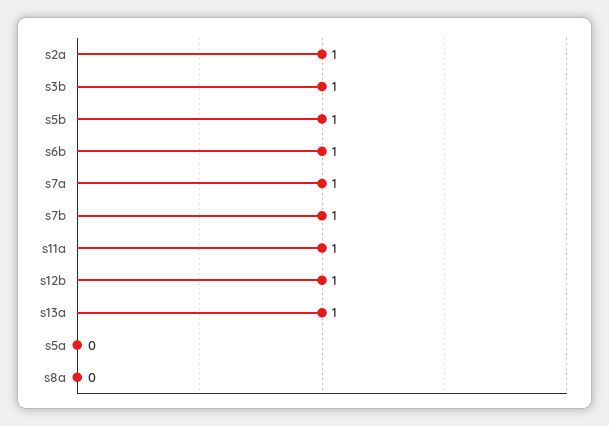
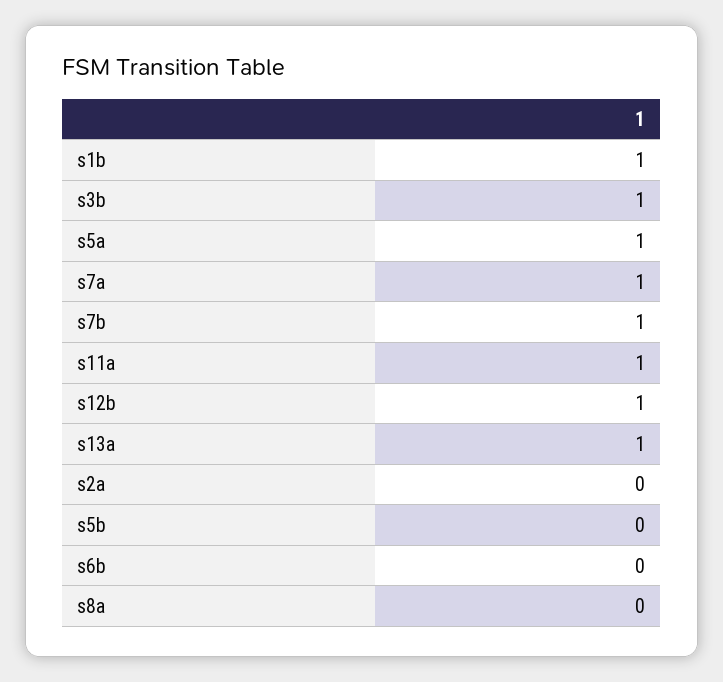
s2a: 1 -> 0
s5b: 1 -> 0
s6b: 1 -> 0
s5a: 0 -> 1
s1b: none -> 1

